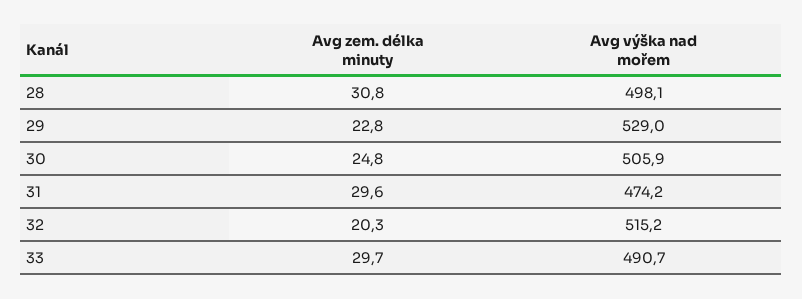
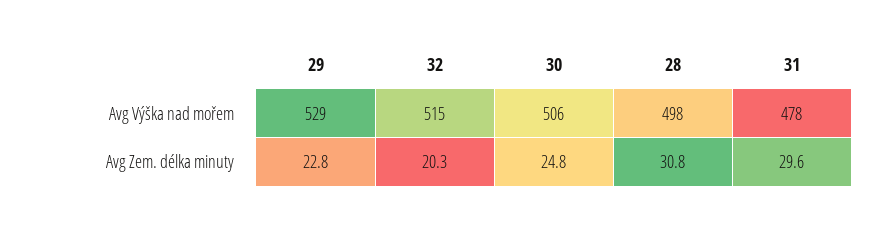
Avg výška nad mořem, 31: 474.2 -> 478
Avg zem. délka minuty, 33: 29.7 -> none
Avg výška nad mořem, 33: 490.7 -> none

